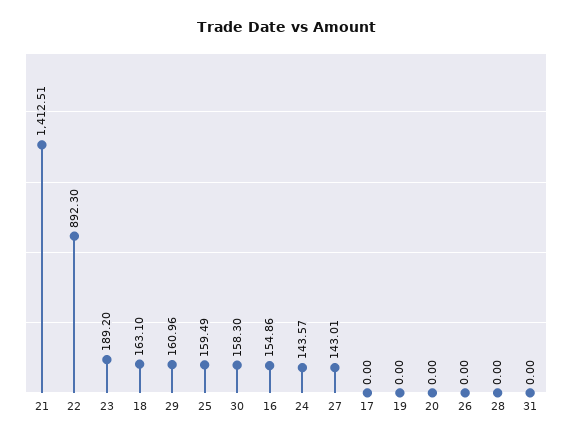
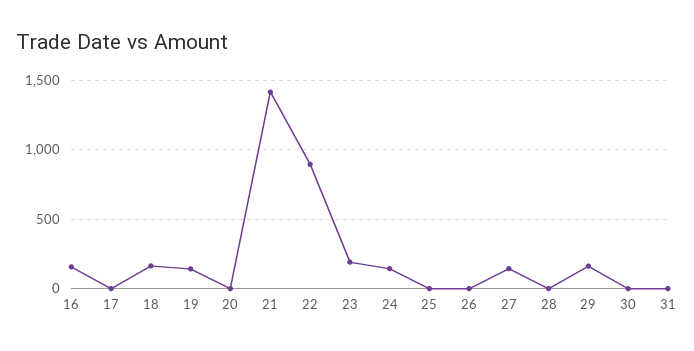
25: 159.49 -> 0
30: 158.3 -> 0
19: 0 -> 150

